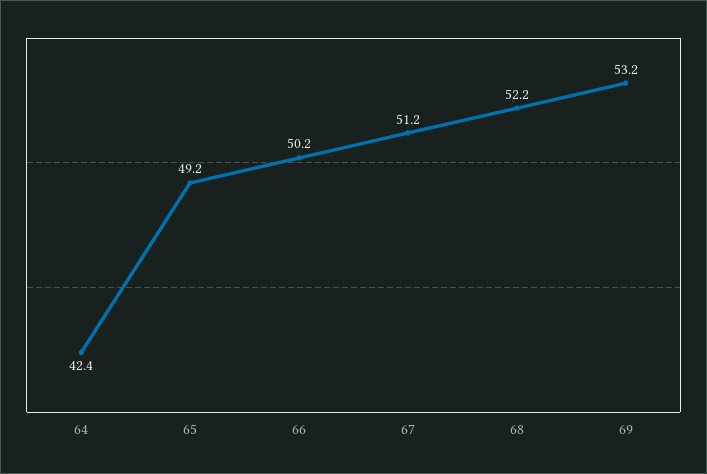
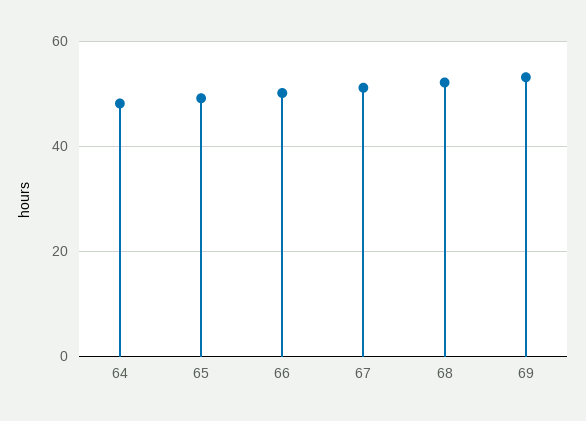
64: 42.4 -> 48

